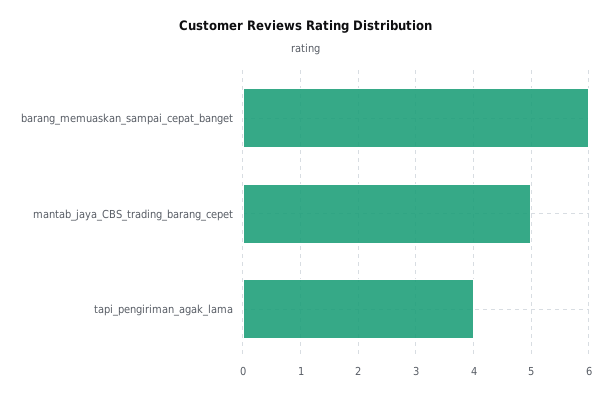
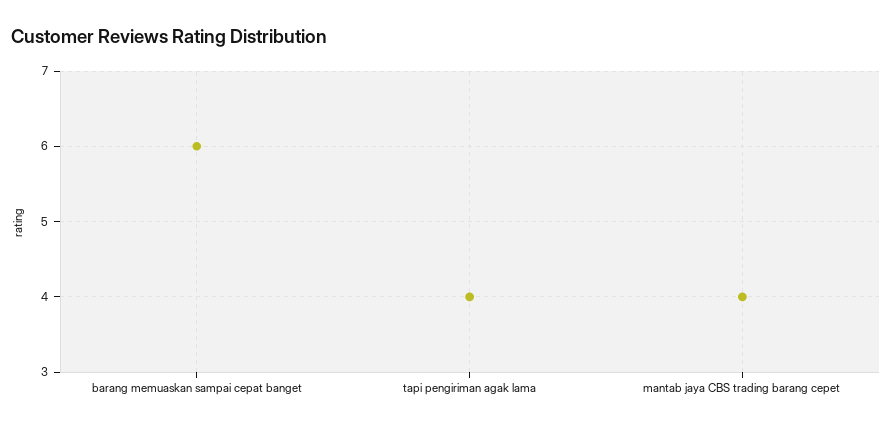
mantab_jaya_CBS_trading_barang_cepet: 5 -> 4

